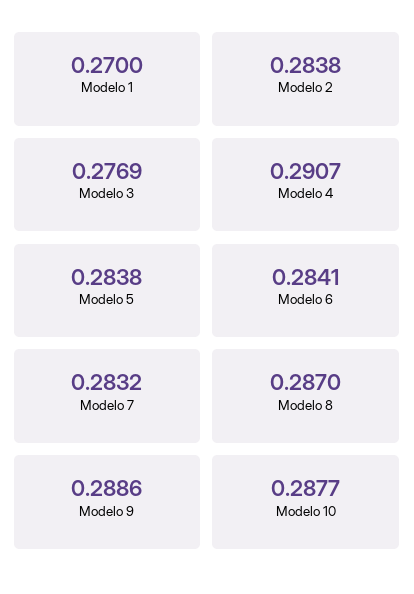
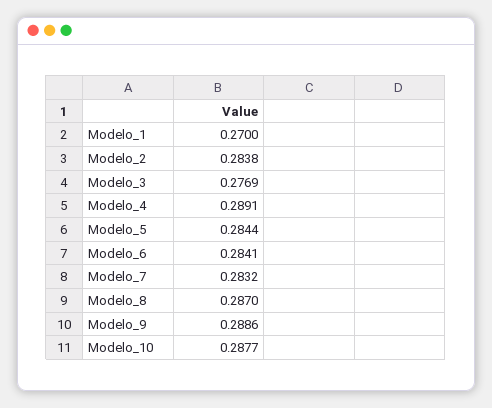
Modelo 4: 0.2907 -> 0.2891
Modelo 5: 0.2838 -> 0.2844

